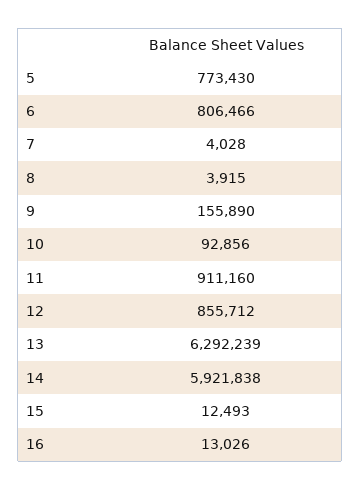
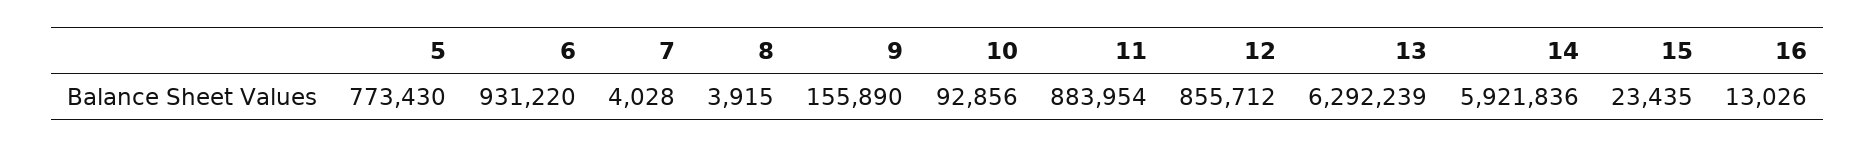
6: 806466 -> 931220
11: 911160 -> 883954
14: 5921838 -> 5921836
15: 12493 -> 23435

